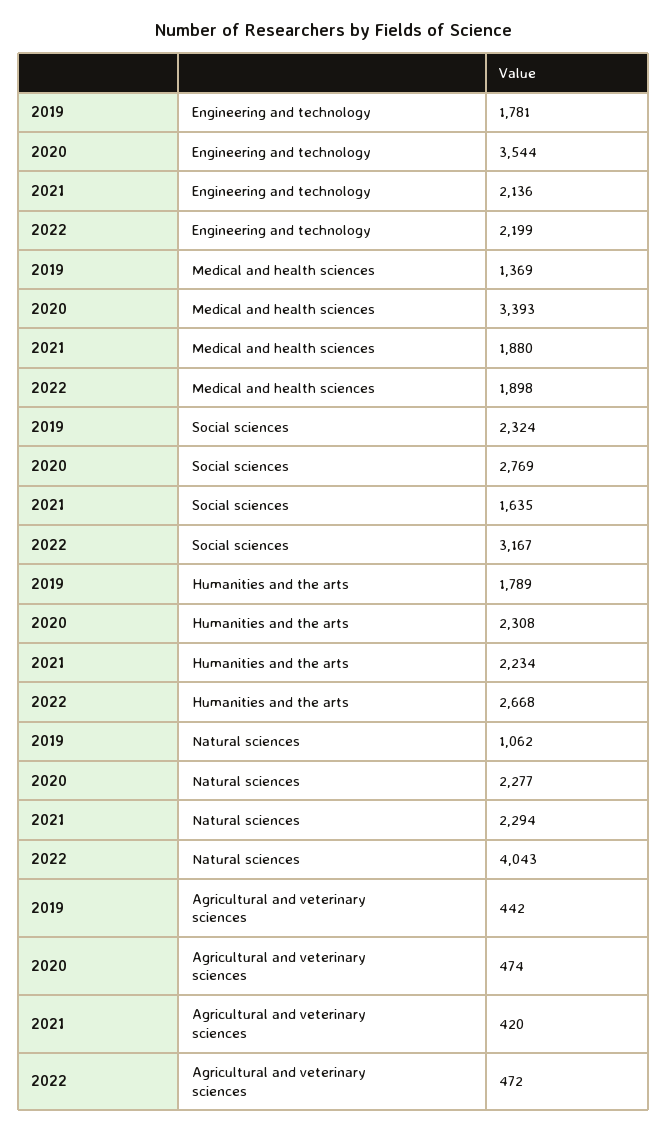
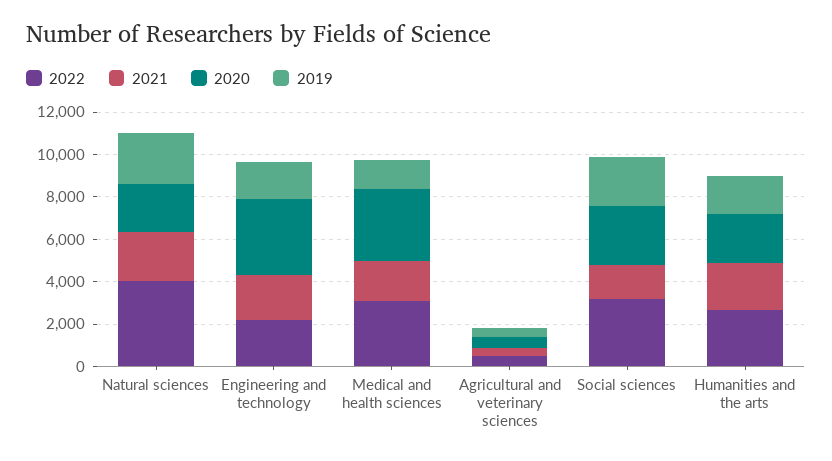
2022, Medical and health sciences: 1898 -> 3000
2019, Natural sciences: 1062 -> 2500

